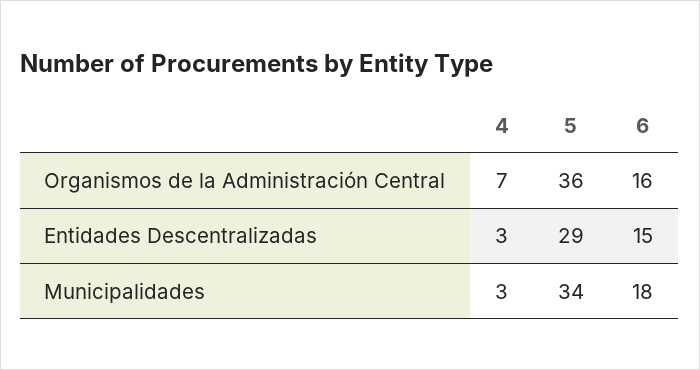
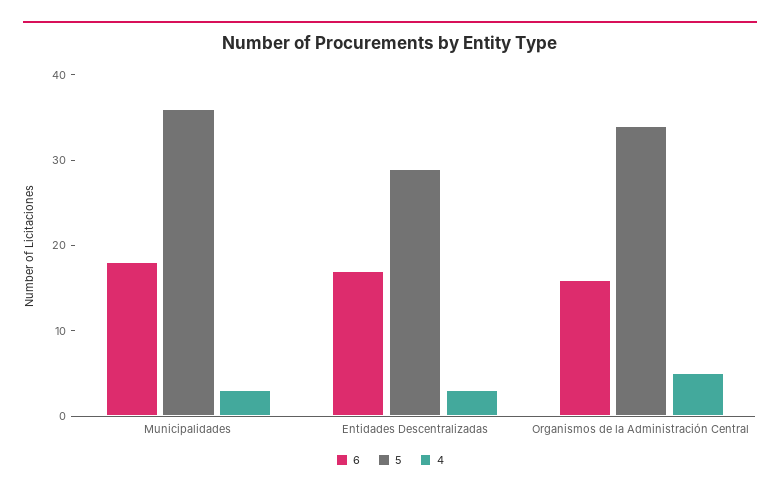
4, Organismos de la Administración Central: 7 -> 5
5, Organismos de la Administración Central: 36 -> 34
6, Entidades Descentralizadas: 15 -> 17
5, Municipalidades: 34 -> 36

